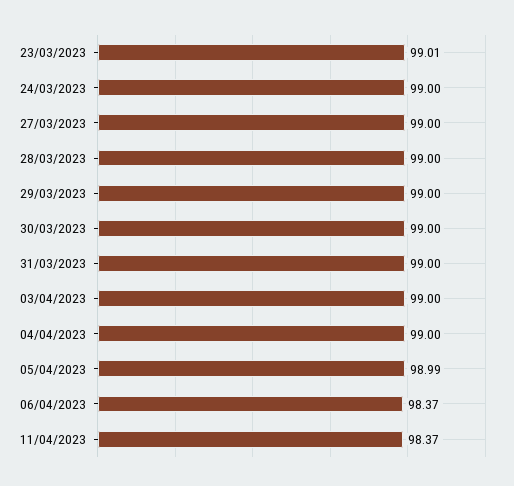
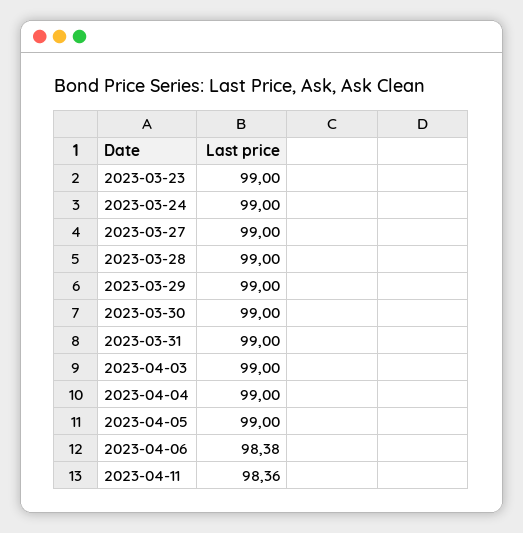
23/03/2023: 99.01 -> 99
05/04/2023: 98.99 -> 99
06/04/2023: 98.37 -> 98.38
11/04/2023: 98.37 -> 98.36

